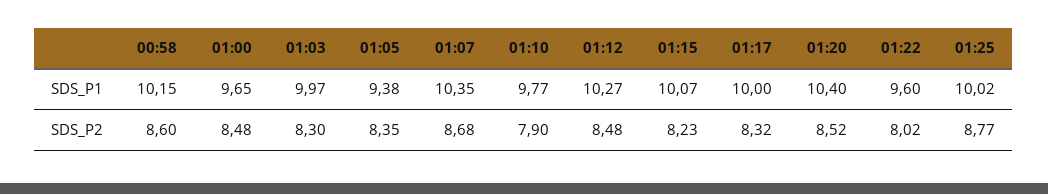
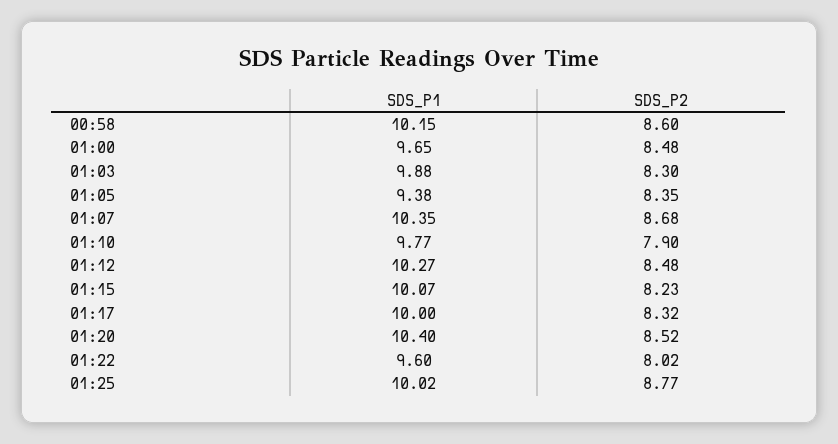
01:03, SDS_P1: 9.97 -> 9.88

